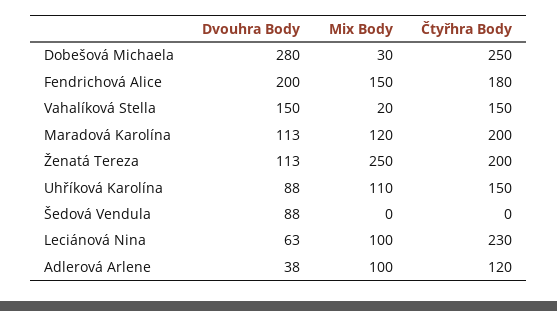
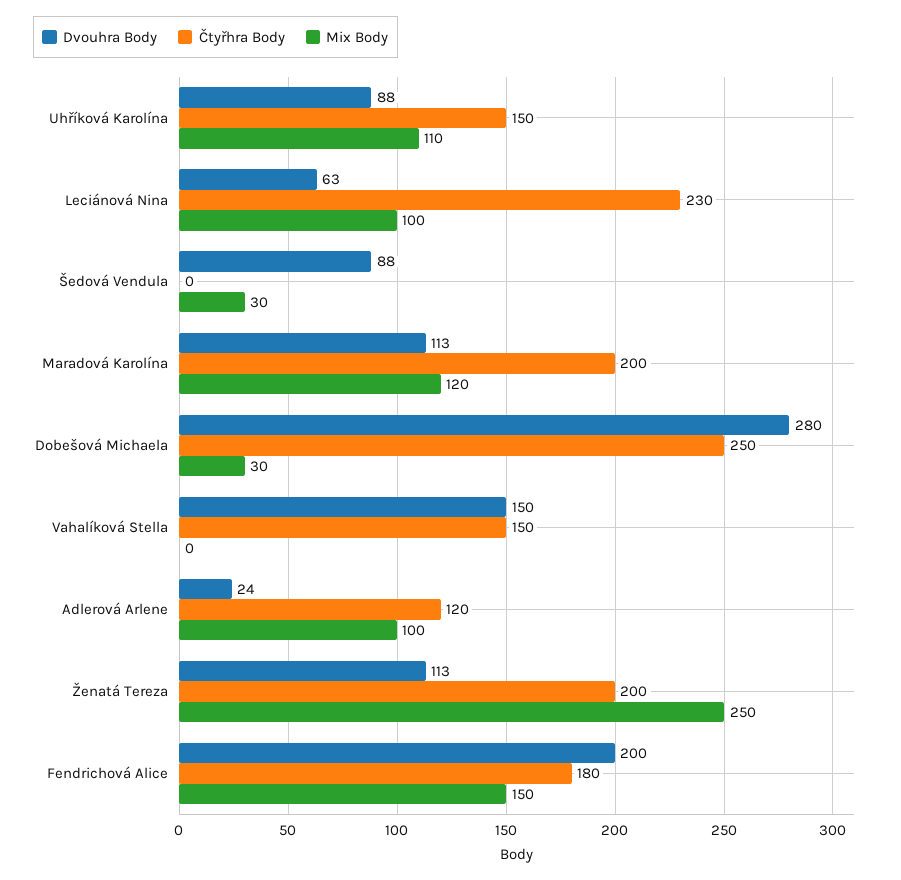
Mix Body, Vahalíková Stella: 20 -> 0
Mix Body, Šedová Vendula: 0 -> 30
Dvouhra Body, Adlerová Arlene: 38 -> 24

